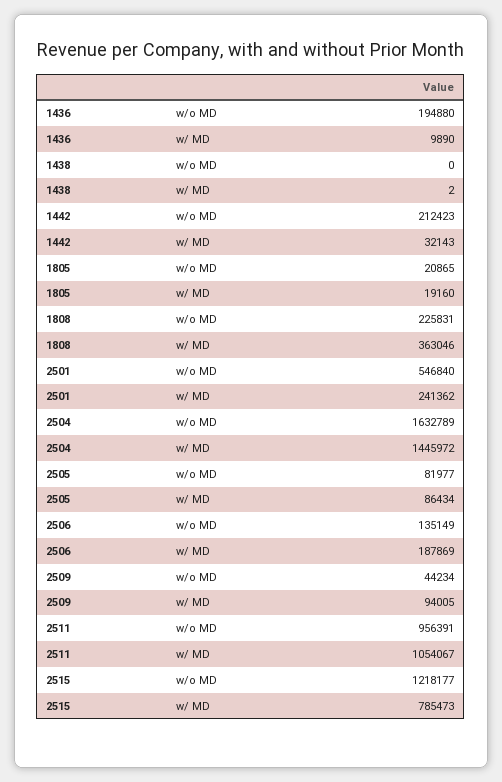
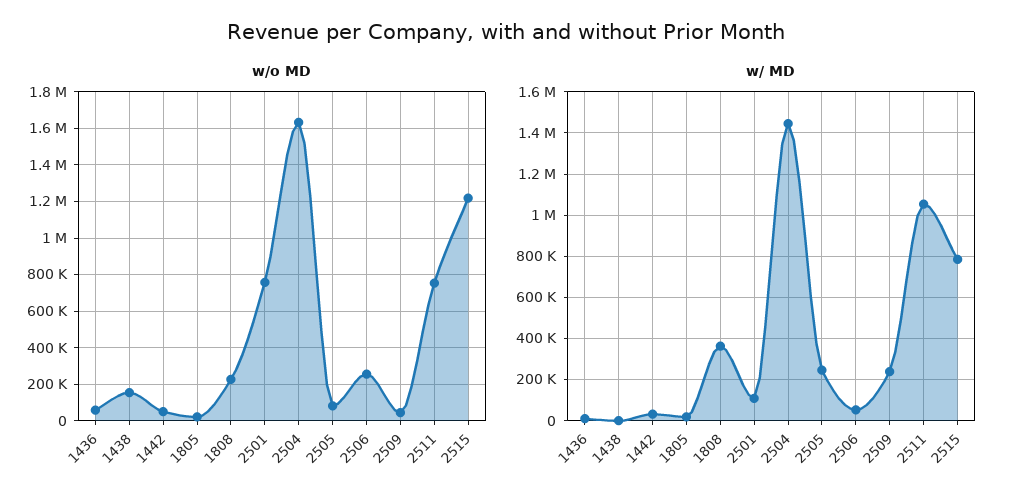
w/o MD, 1436: 194880 -> 50000
w/o MD, 1438: 0 -> 150000
w/o MD, 1442: 212423 -> 50000
w/o MD, 2501: 546840 -> 750000
w/ MD, 2501: 241362 -> 100000
w/ MD, 2505: 86434 -> 250000
w/o MD, 2506: 135149 -> 250000
w/ MD, 2506: 187869 -> 50000
w/ MD, 2509: 94005 -> 250000
w/o MD, 2511: 956391 -> 750000

